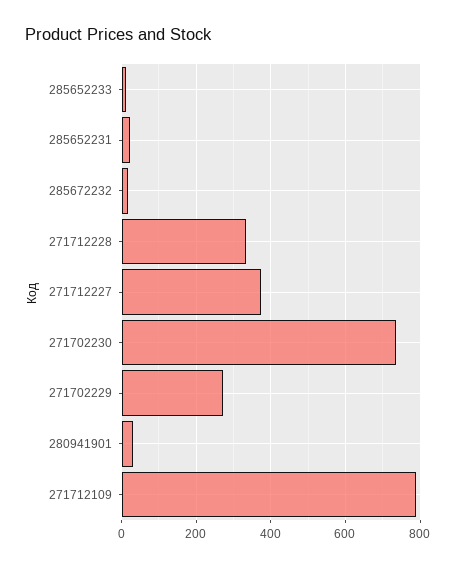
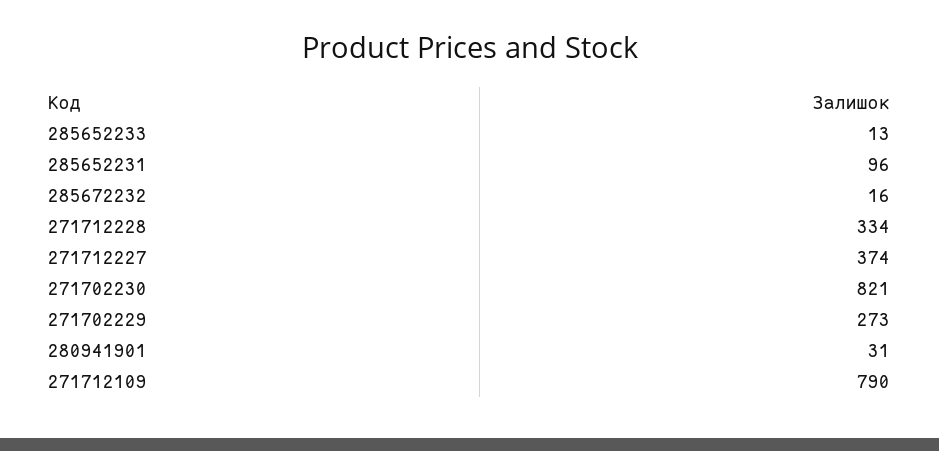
285652231: 20 -> 96
271702230: 740 -> 821

